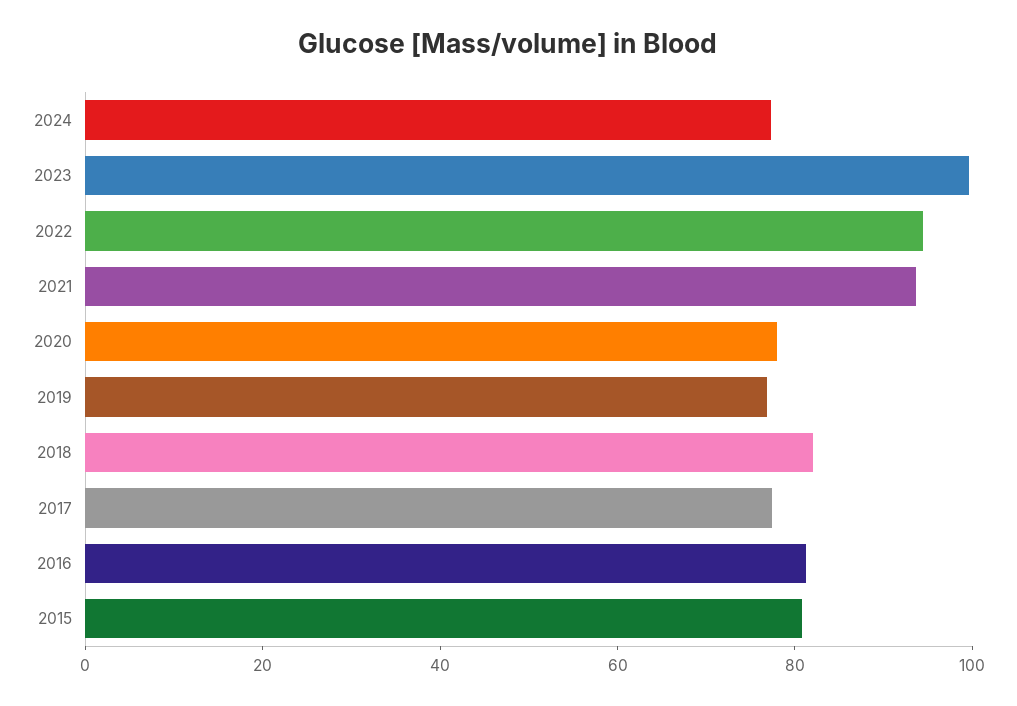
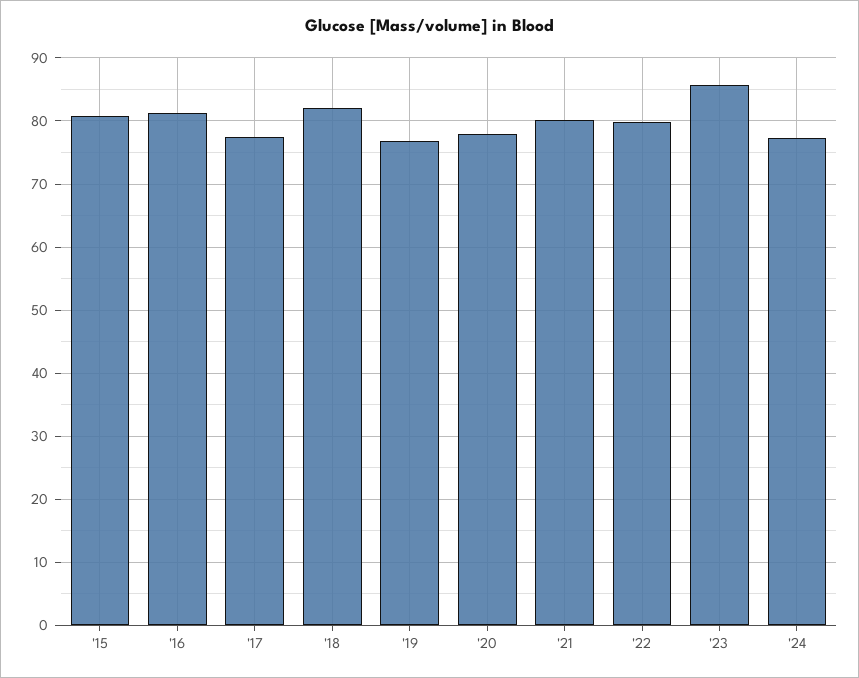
2023: 100 -> 86
2022: 95 -> 80
2021: 95 -> 80

